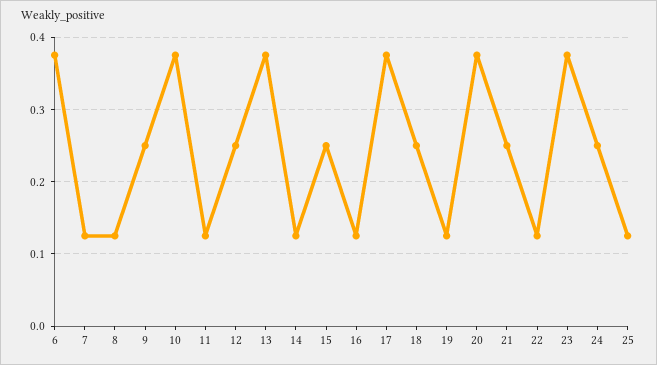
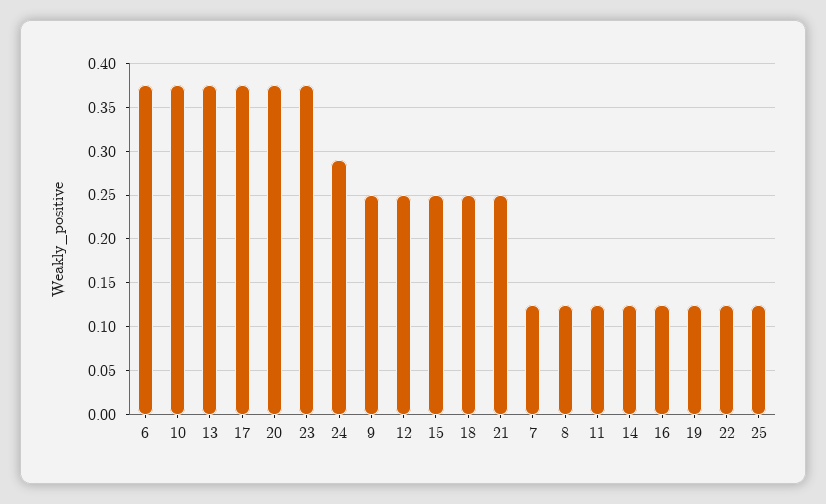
24: 0.25 -> 0.29

